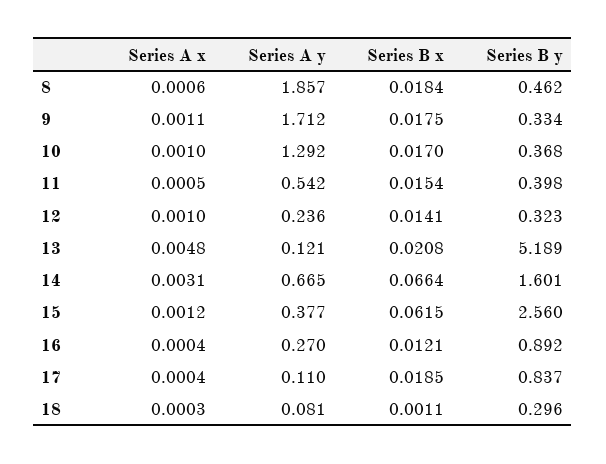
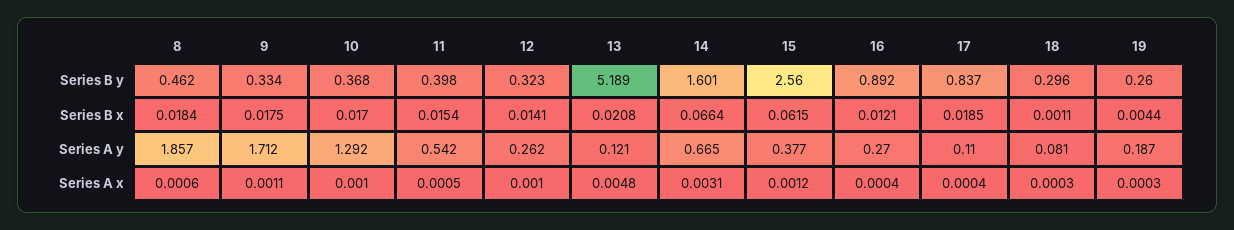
Series A y, 12: 0.236 -> 0.262
Series B y, 19: none -> 0.26
Series B x, 19: none -> 0.0044
Series A y, 19: none -> 0.187
Series A x, 19: none -> 0.0003

